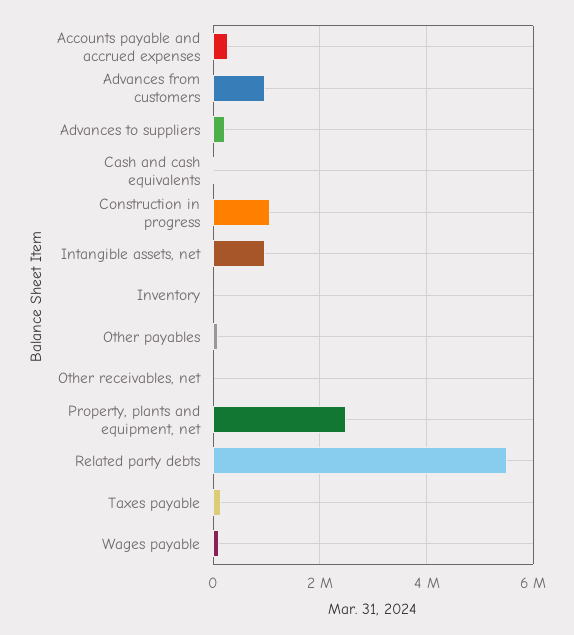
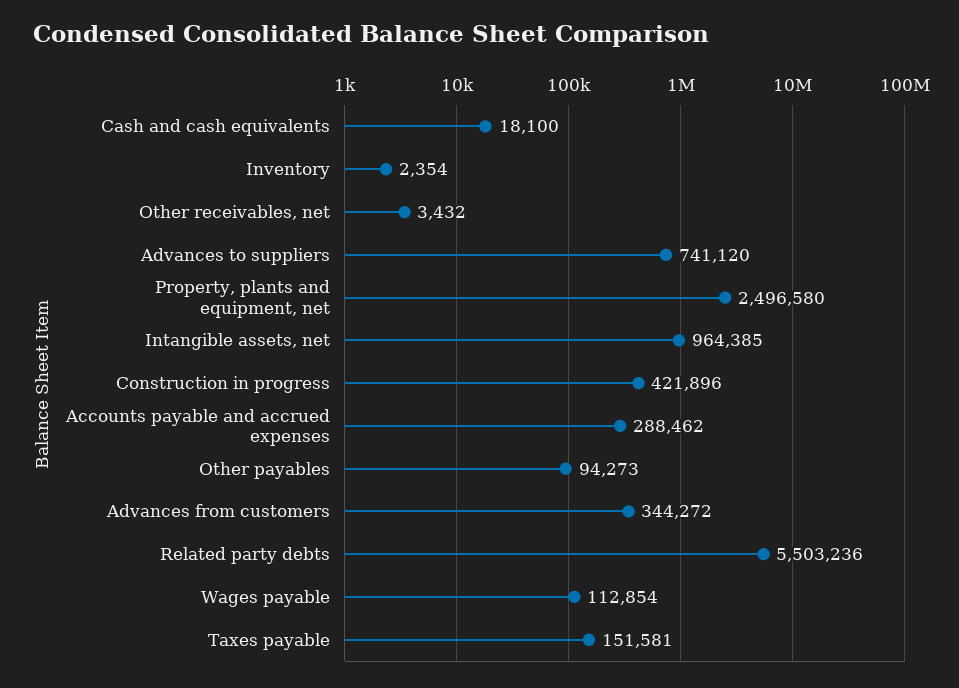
Advances from customers: 1000000 -> 344272
Advances to suppliers: 200000 -> 741120
Construction in progress: 1000000 -> 421896

